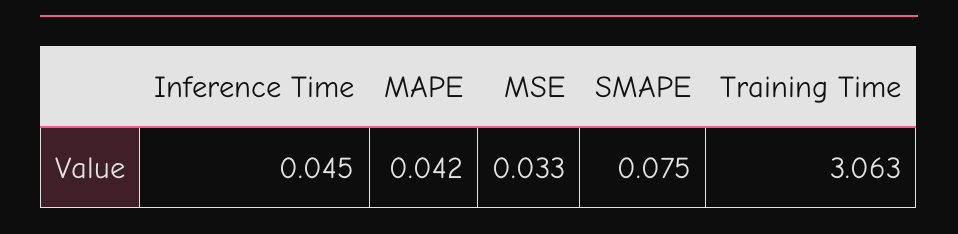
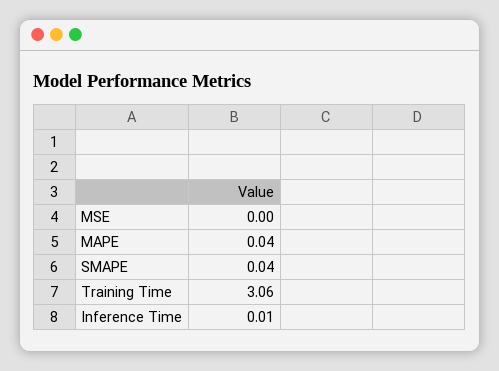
Inference Time: 0.045 -> 0.01
MSE: 0.033 -> 0
SMAPE: 0.075 -> 0.04

